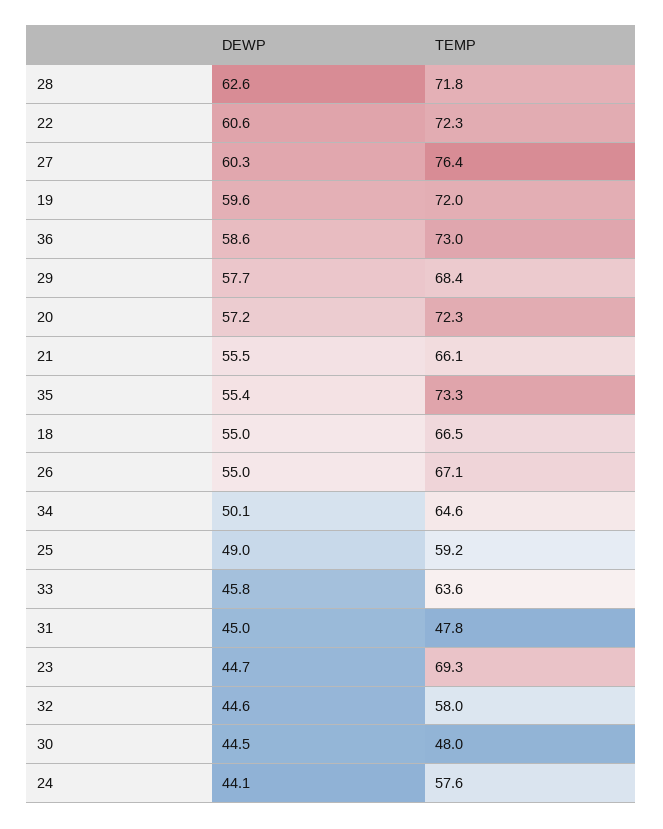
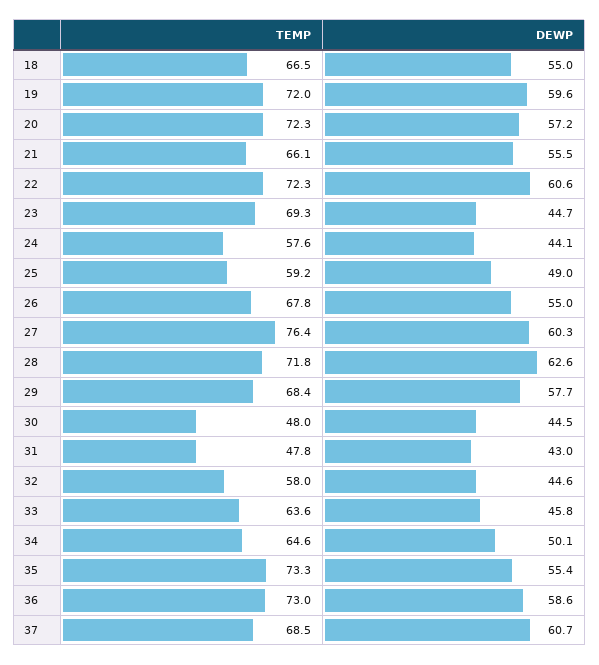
TEMP, 26: 67.1 -> 67.8
DEWP, 31: 45 -> 43
TEMP, 37: none -> 68.5
DEWP, 37: none -> 60.7

